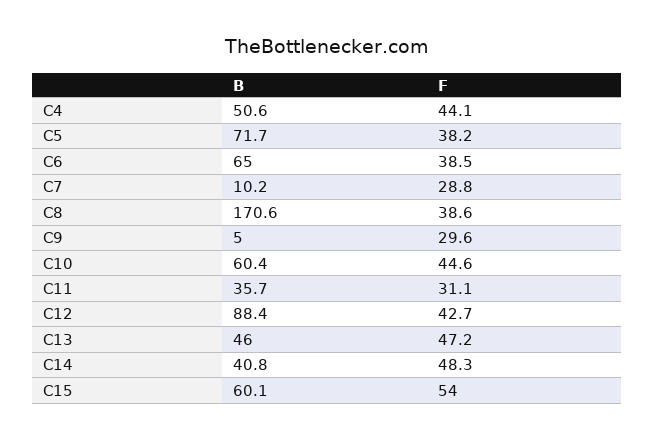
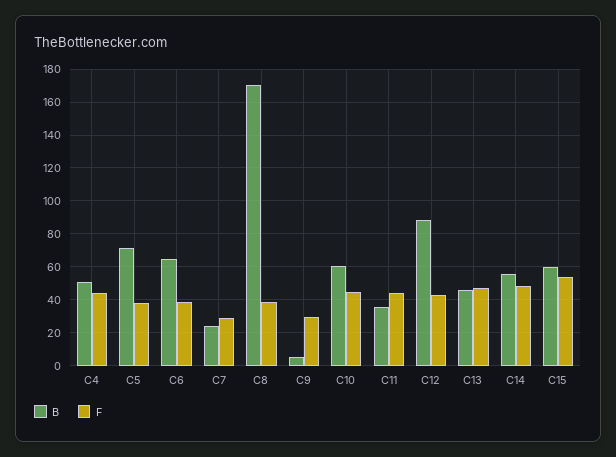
B, C7: 10.2 -> 25
F, C11: 31.1 -> 45
B, C14: 40.8 -> 55

